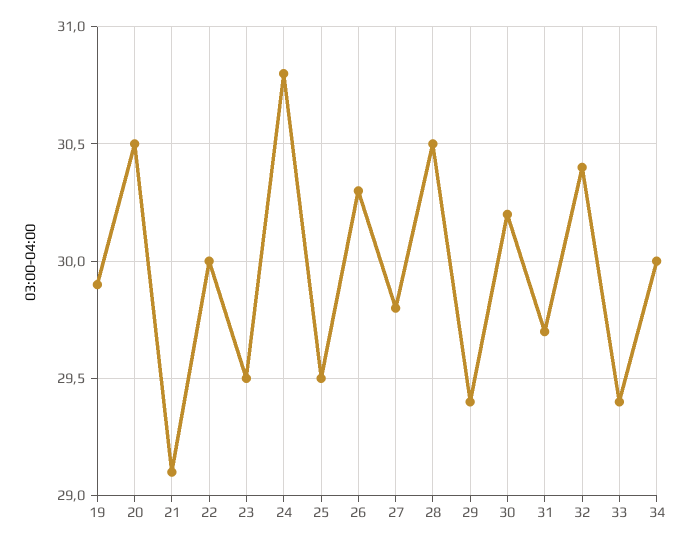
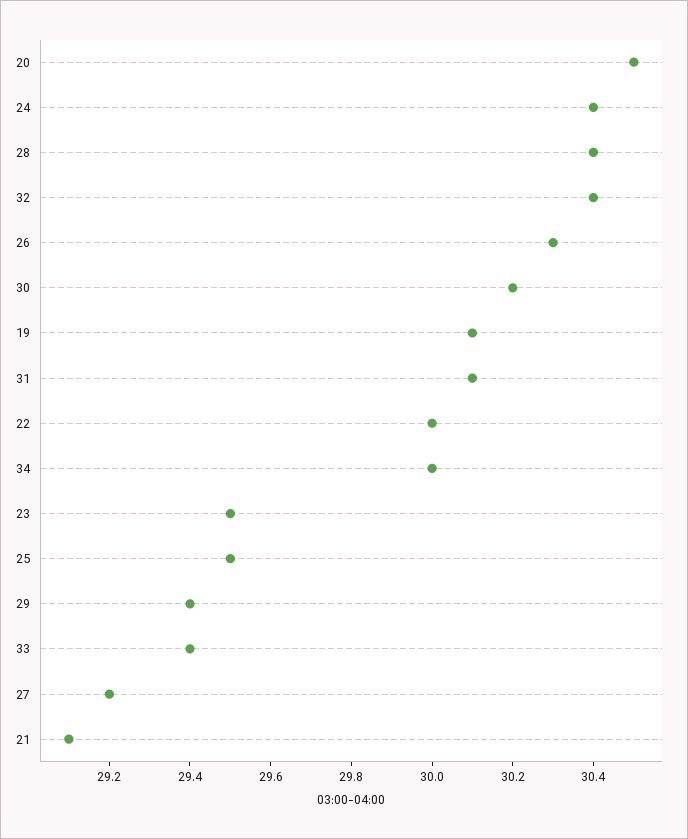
19: 29.9 -> 30.1
24: 30.8 -> 30.4
27: 29.8 -> 29.2
28: 30.5 -> 30.4
31: 29.7 -> 30.1

